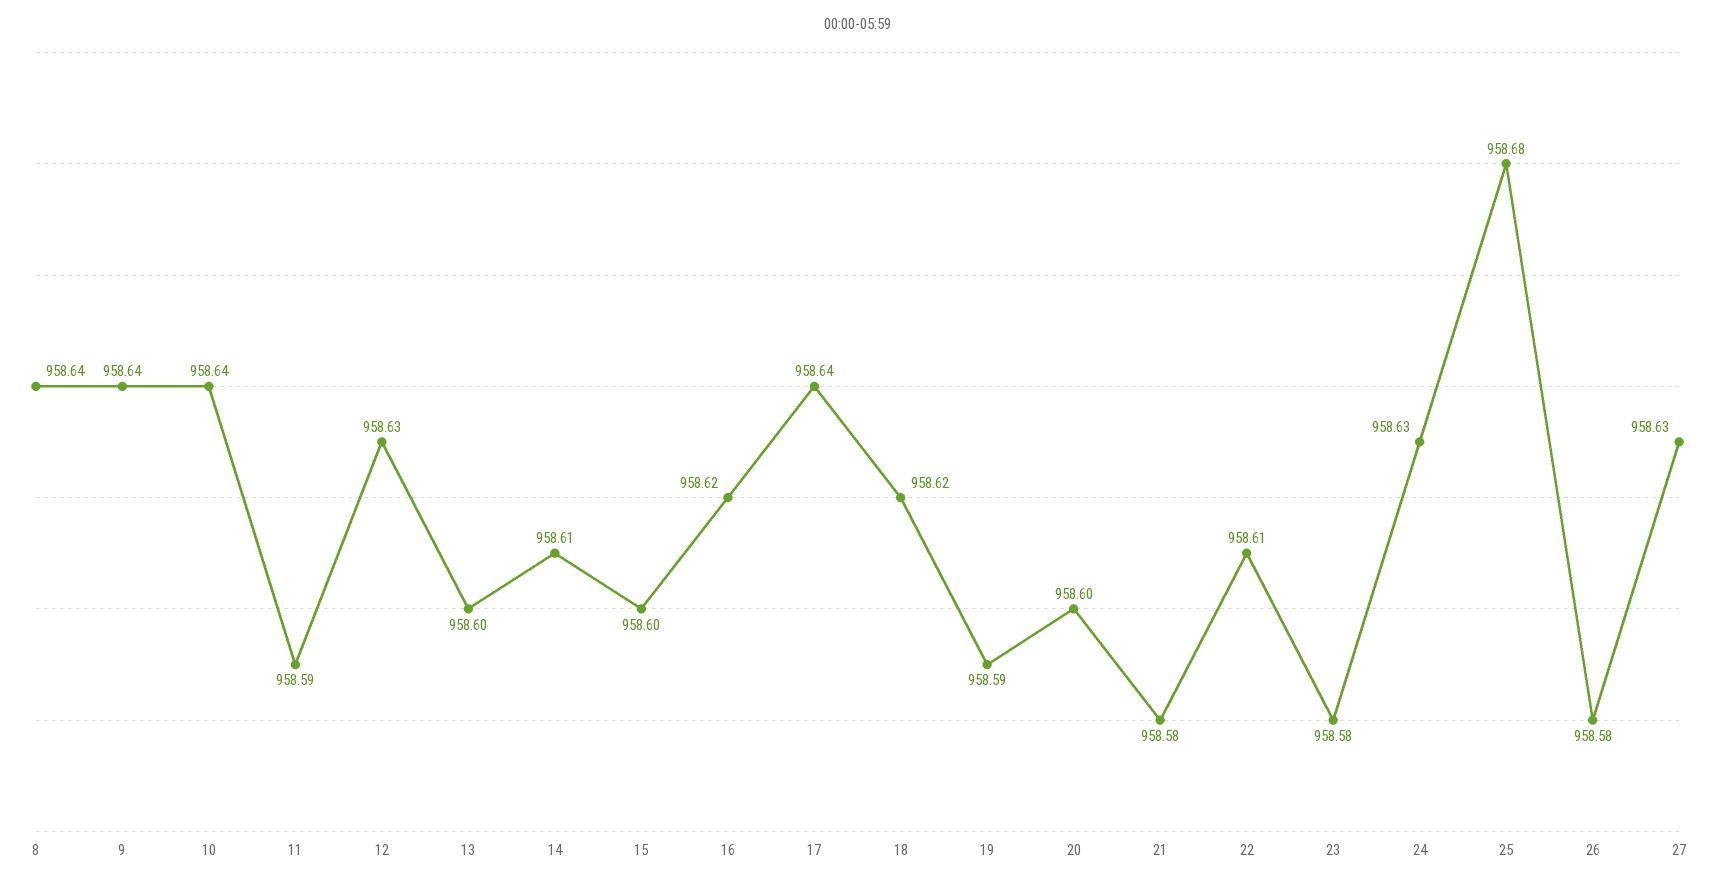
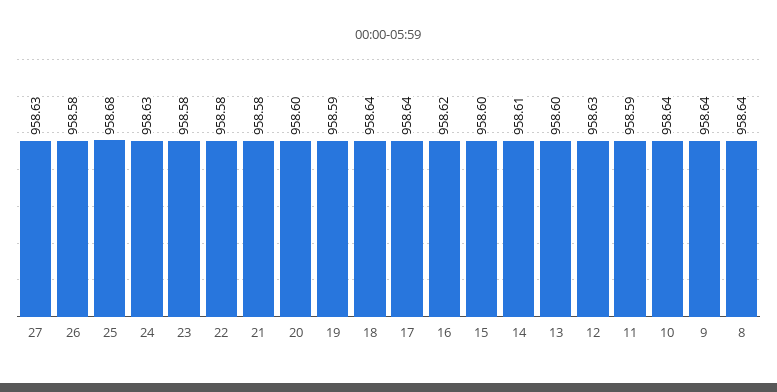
18: 958.62 -> 958.64
22: 958.61 -> 958.58

